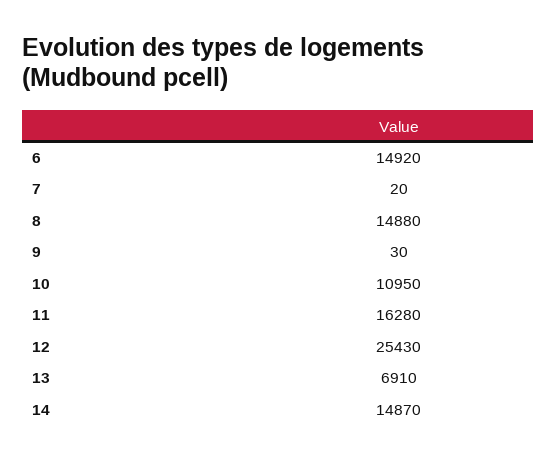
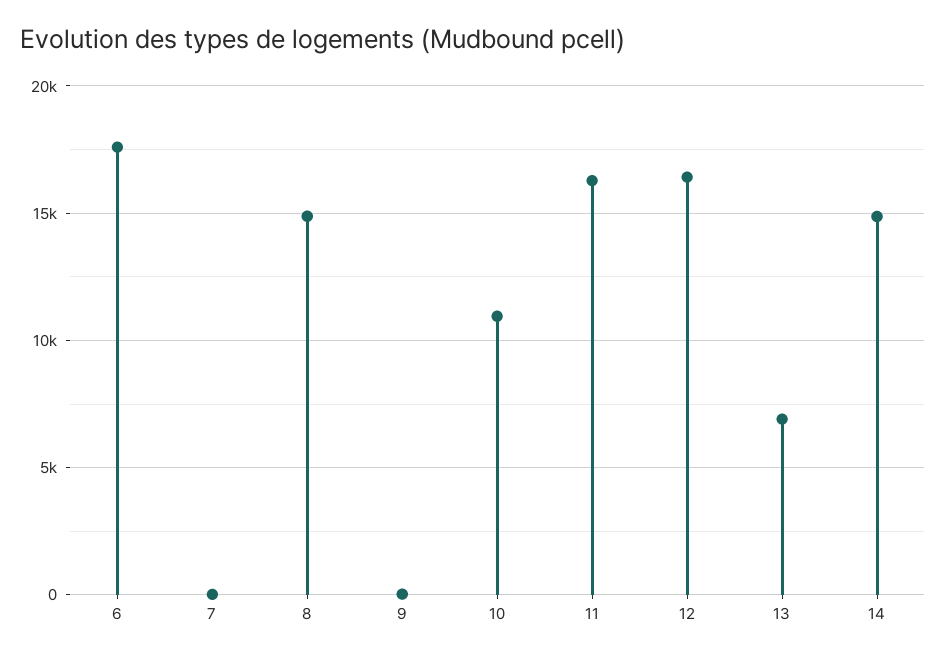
6: 14920 -> 17500
12: 25430 -> 16500

